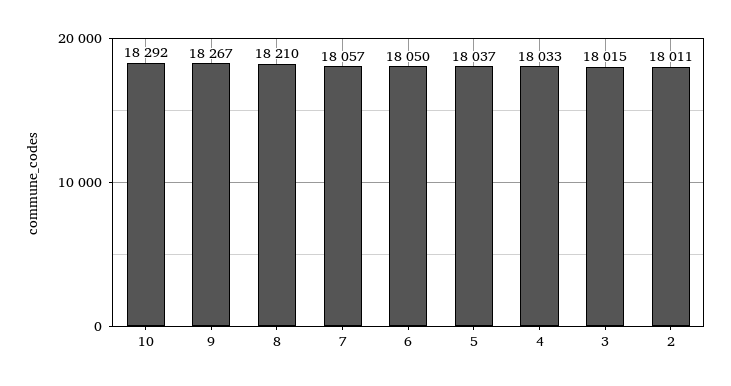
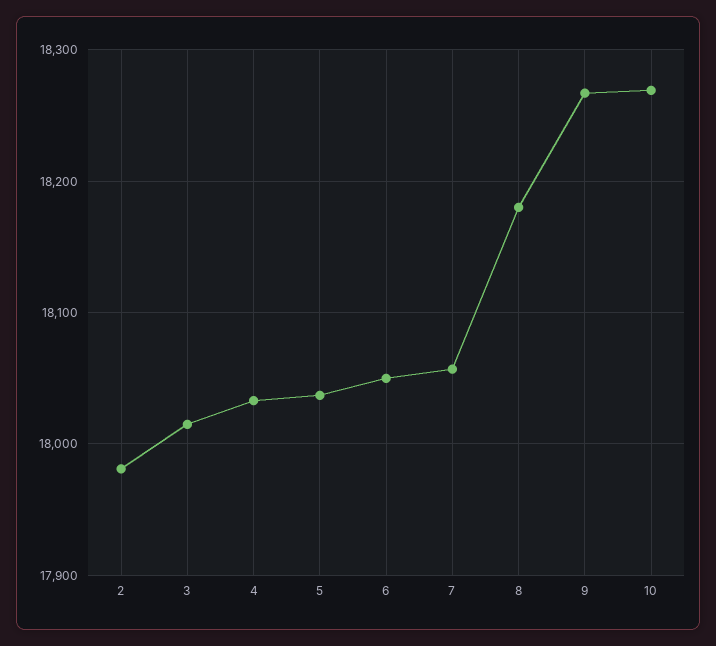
10: 18292 -> 18270
8: 18210 -> 18180
2: 18011 -> 17980

